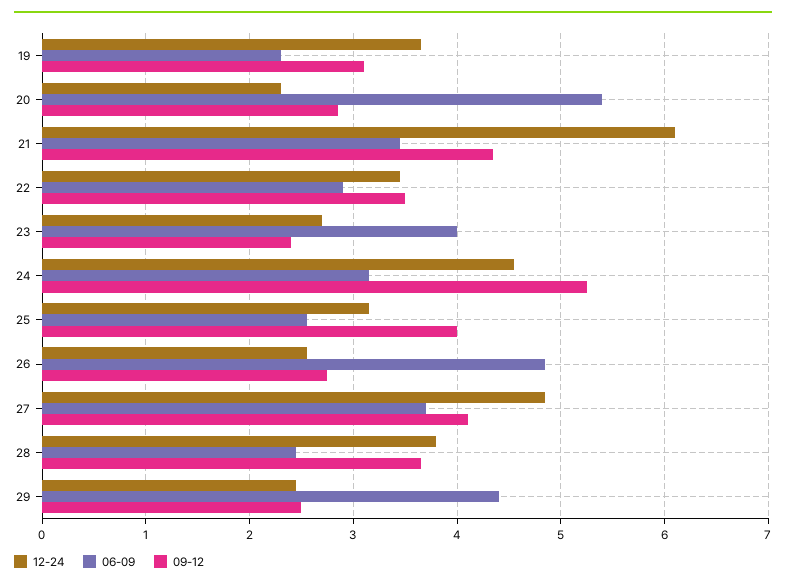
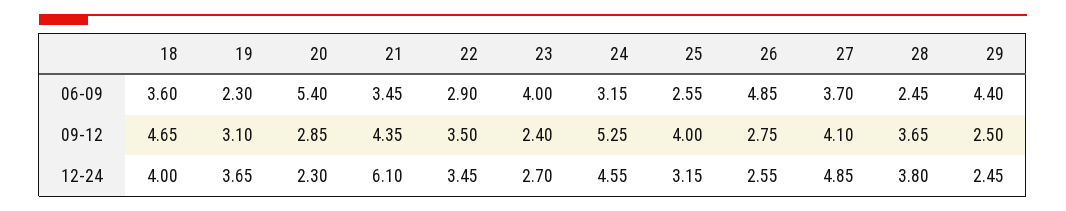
06-09, 18: none -> 3.6
09-12, 18: none -> 4.65
12-24, 18: none -> 4

